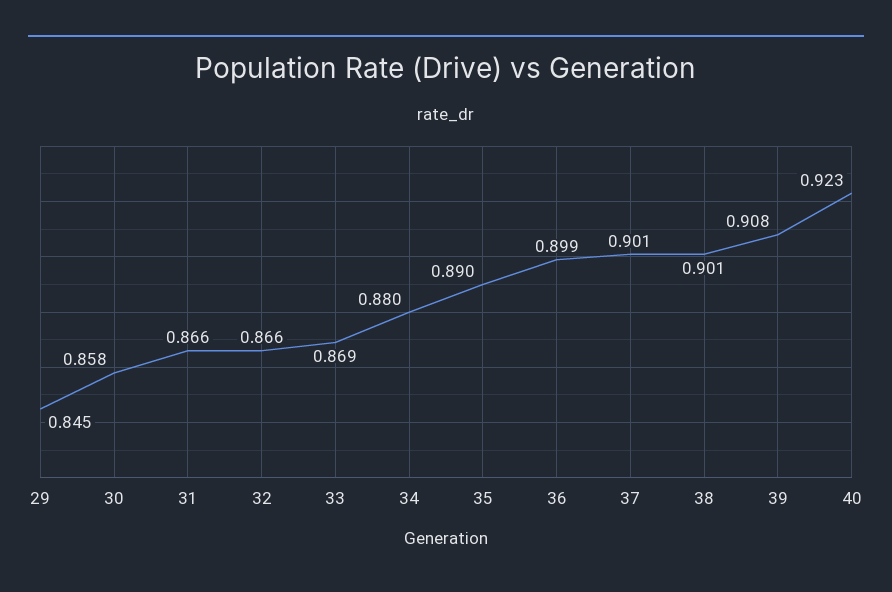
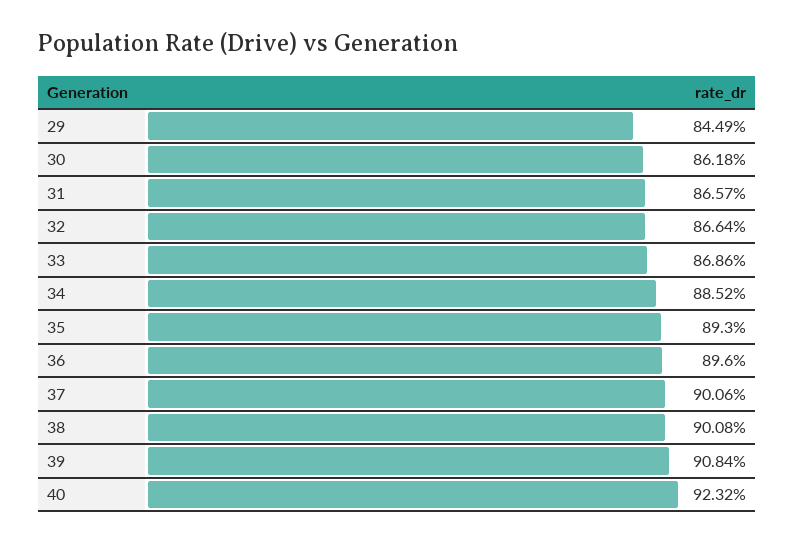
30: 0.858 -> 0.8618
34: 0.88 -> 0.8852
35: 0.89 -> 0.893
36: 0.899 -> 0.896

